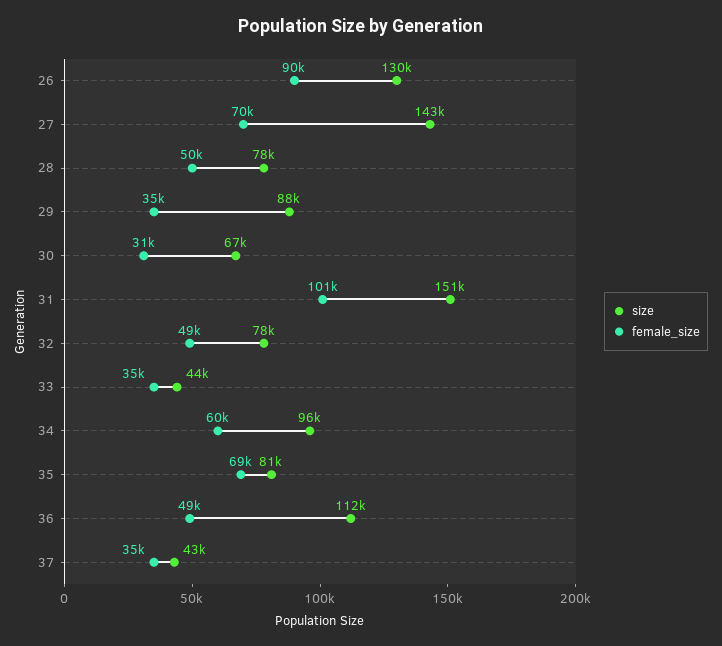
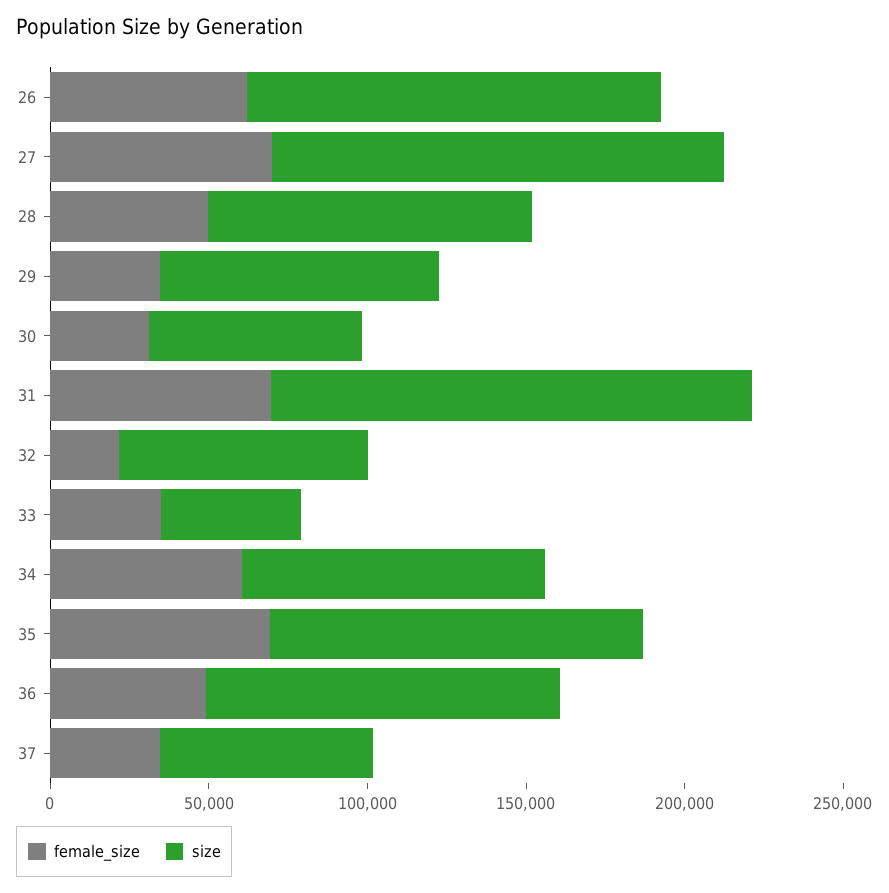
female_size, 26: 90000 -> 60000
size, 28: 78000 -> 100000
female_size, 31: 101000 -> 70000
female_size, 32: 49000 -> 20000
size, 35: 81000 -> 120000
size, 37: 43000 -> 70000

